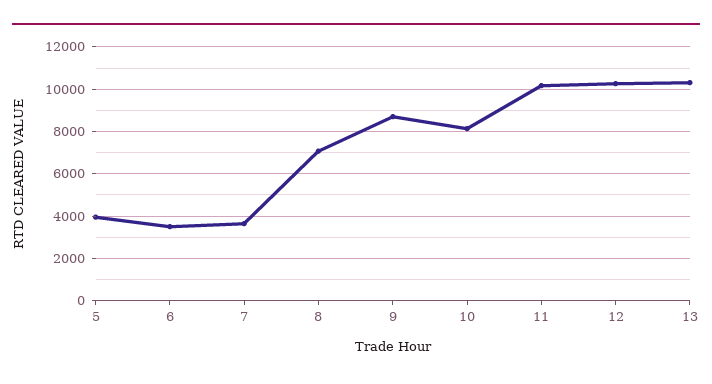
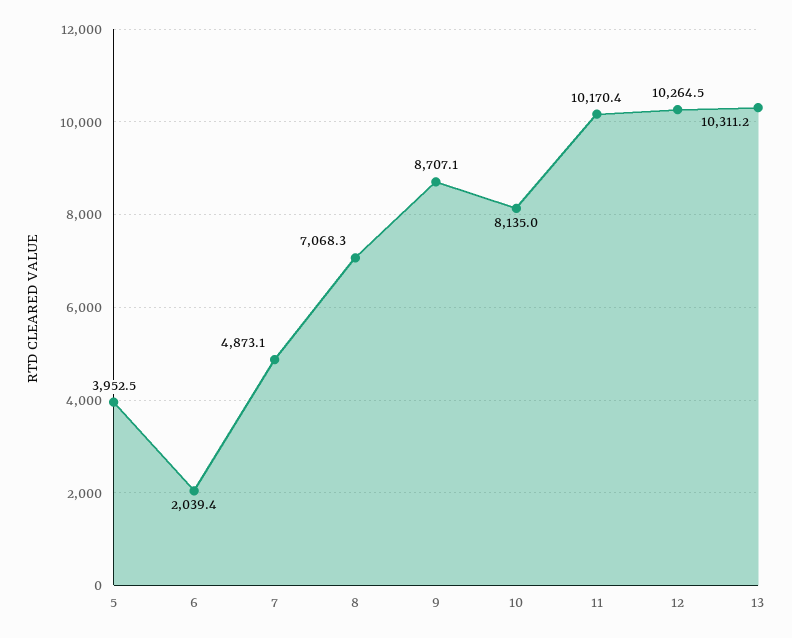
6: 3500 -> 2039.4
7: 3500 -> 4873.1

